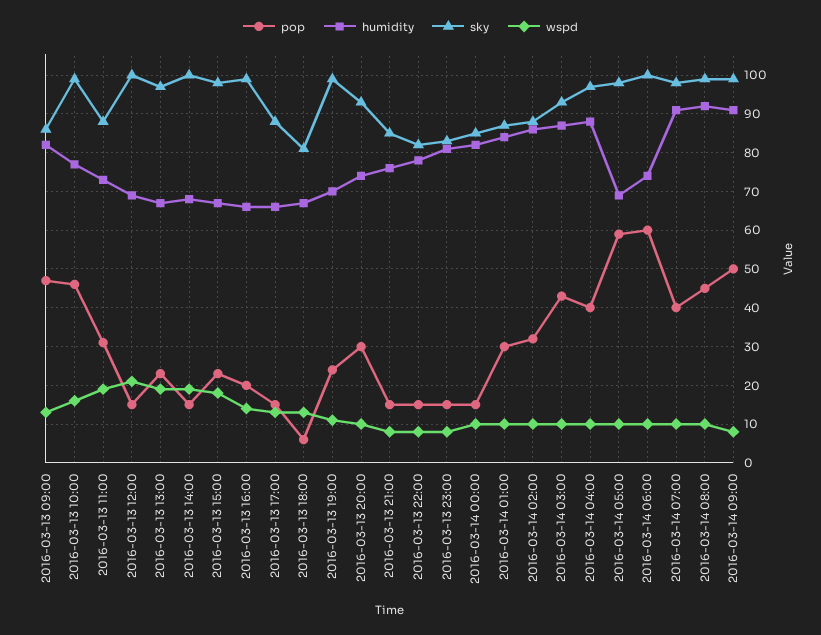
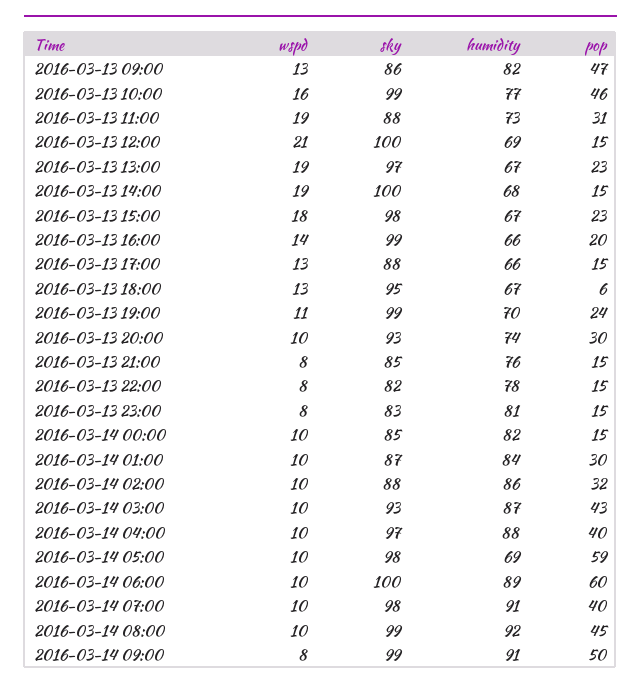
sky, 2016-03-13 18:00: 80 -> 95
humidity, 2016-03-14 06:00: 75 -> 89

